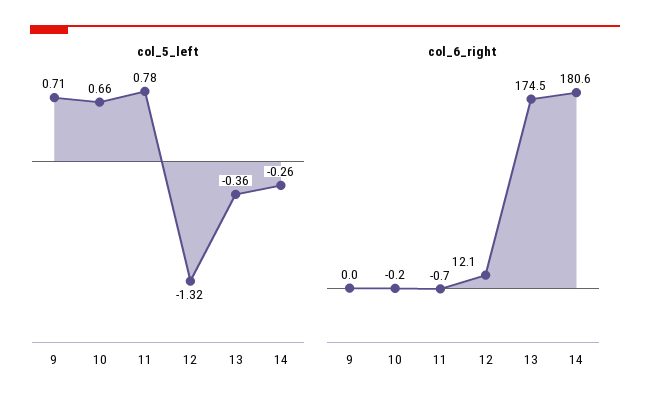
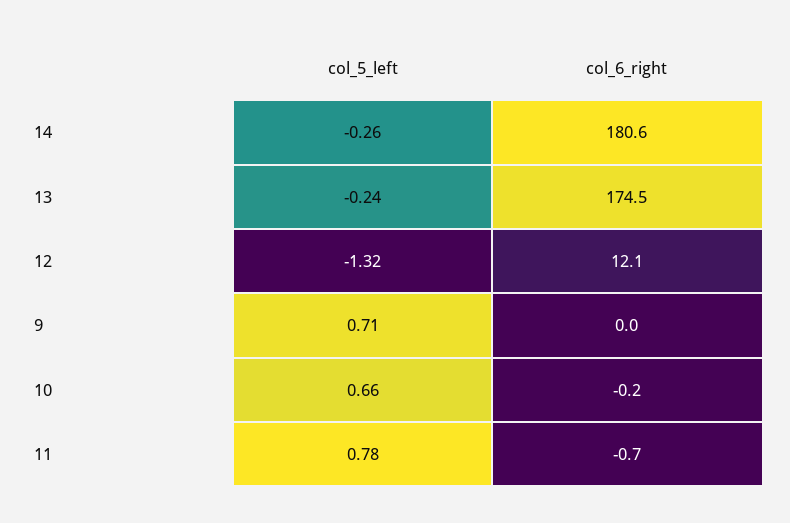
col_5_left, 13: -0.36 -> -0.24

